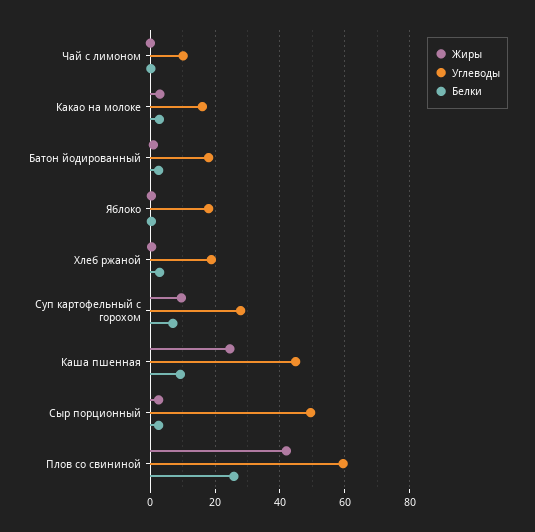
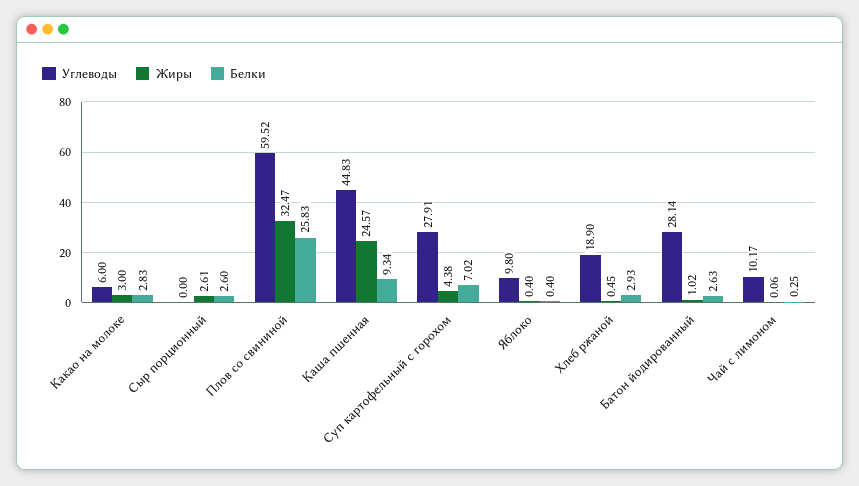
Углеводы, Какао на молоке: 16 -> 6
Углеводы, Батон йодированный: 18 -> 28.14
Углеводы, Яблоко: 18 -> 9.8
Жиры, Суп картофельный с горохом: 10 -> 4.38
Углеводы, Сыр порционный: 50 -> 0
Жиры, Плов со свининой: 42 -> 32.47

